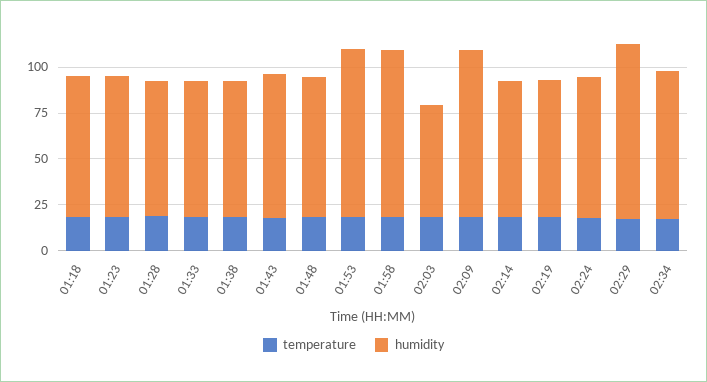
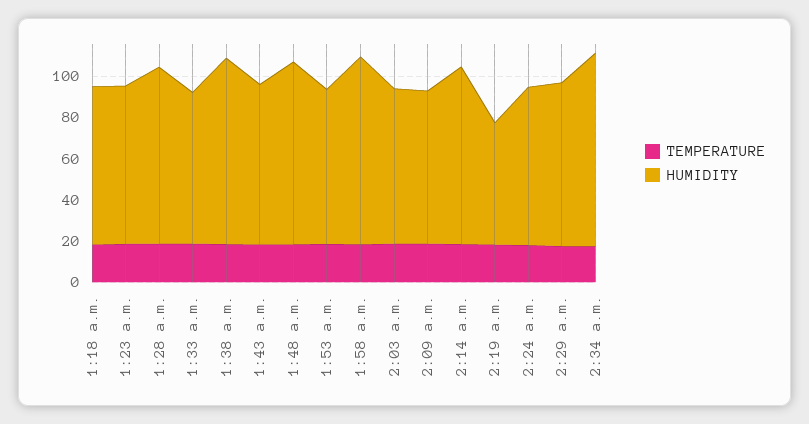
humidity, 01:28: 75 -> 85
humidity, 01:38: 75 -> 90
humidity, 01:48: 75 -> 90
humidity, 01:53: 90 -> 75
humidity, 02:03: 60 -> 75
humidity, 02:09: 90 -> 75
humidity, 02:14: 75 -> 85
humidity, 02:19: 75 -> 60
humidity, 02:29: 95 -> 80
humidity, 02:34: 80 -> 95

